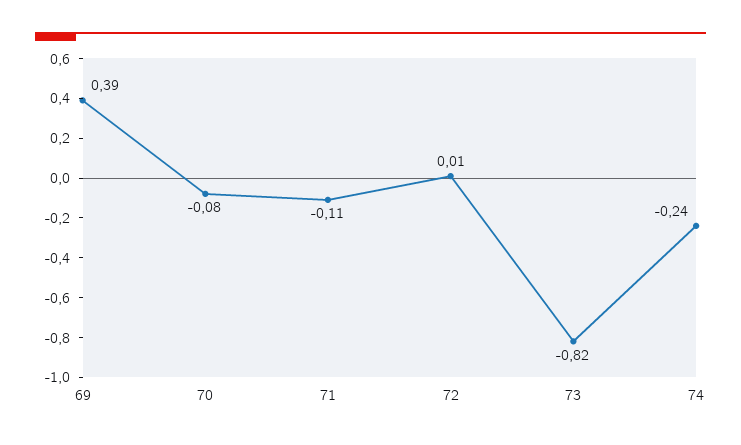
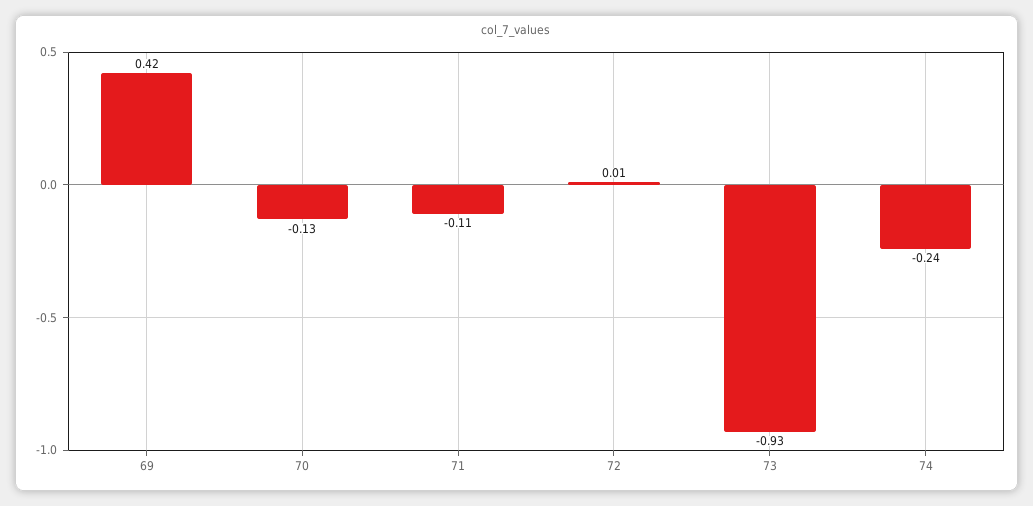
69: 0.39 -> 0.42
70: -0.08 -> -0.13
73: -0.82 -> -0.93

